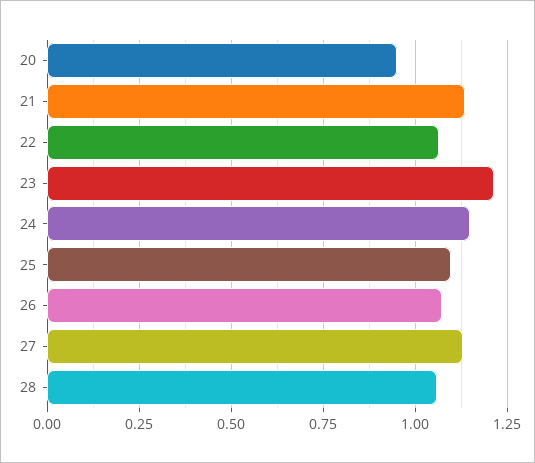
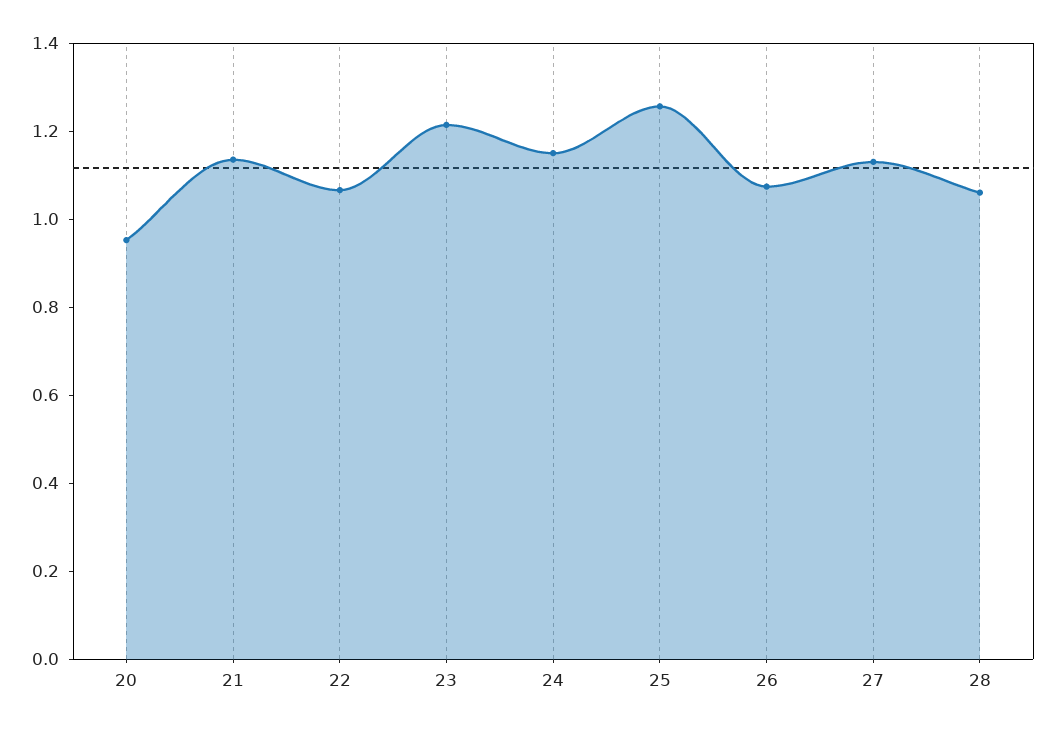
25: 1.1 -> 1.25

